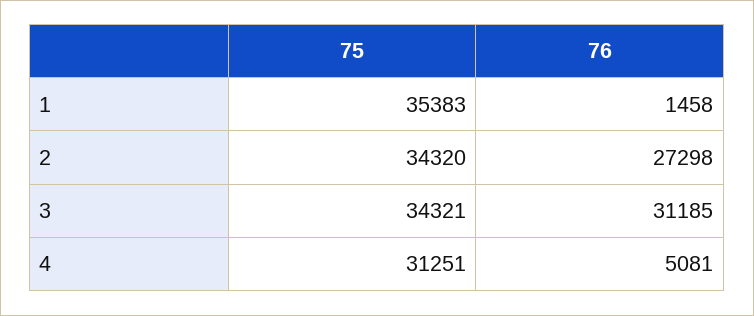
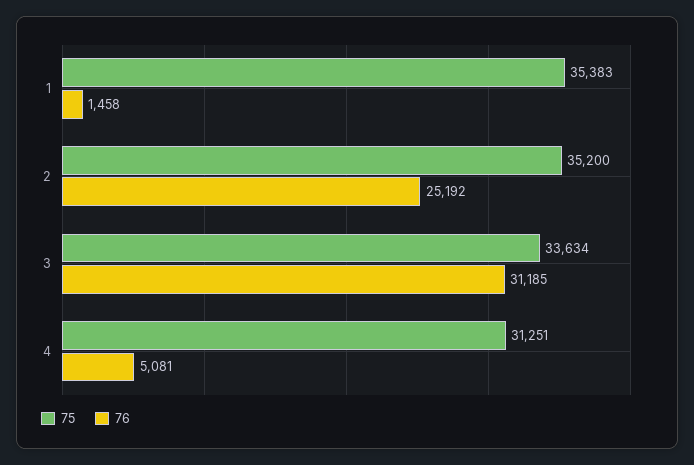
75, 2: 34320 -> 35200
76, 2: 27298 -> 25192
75, 3: 34321 -> 33634

